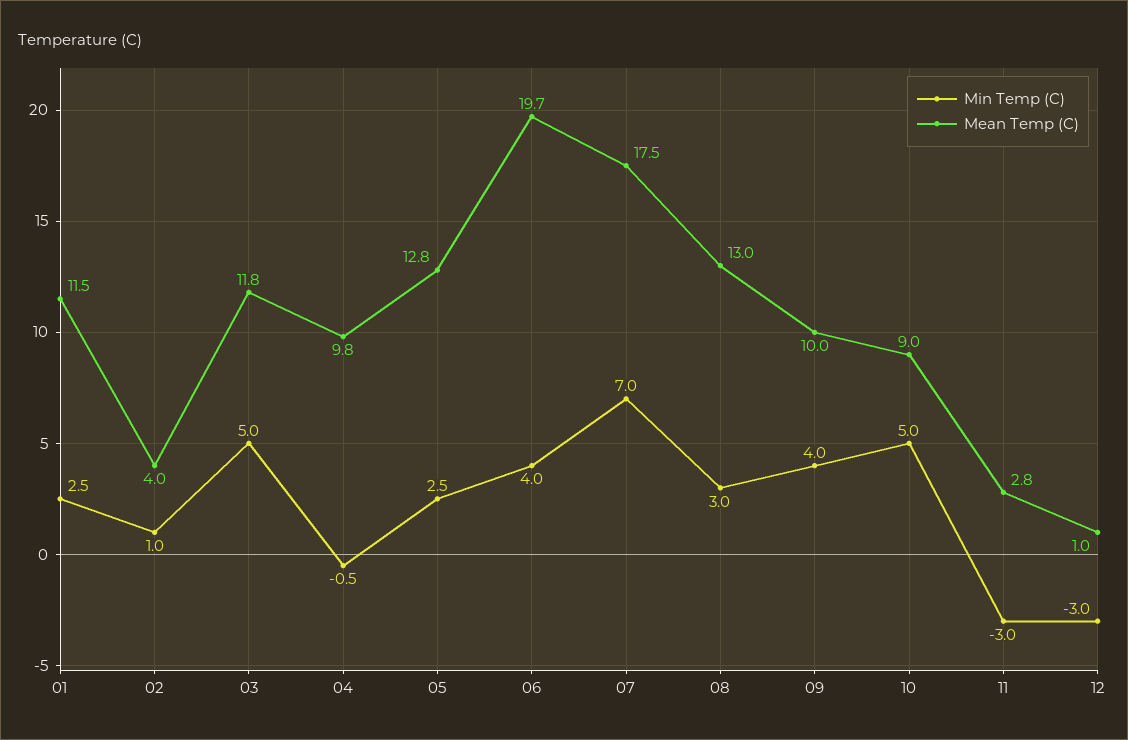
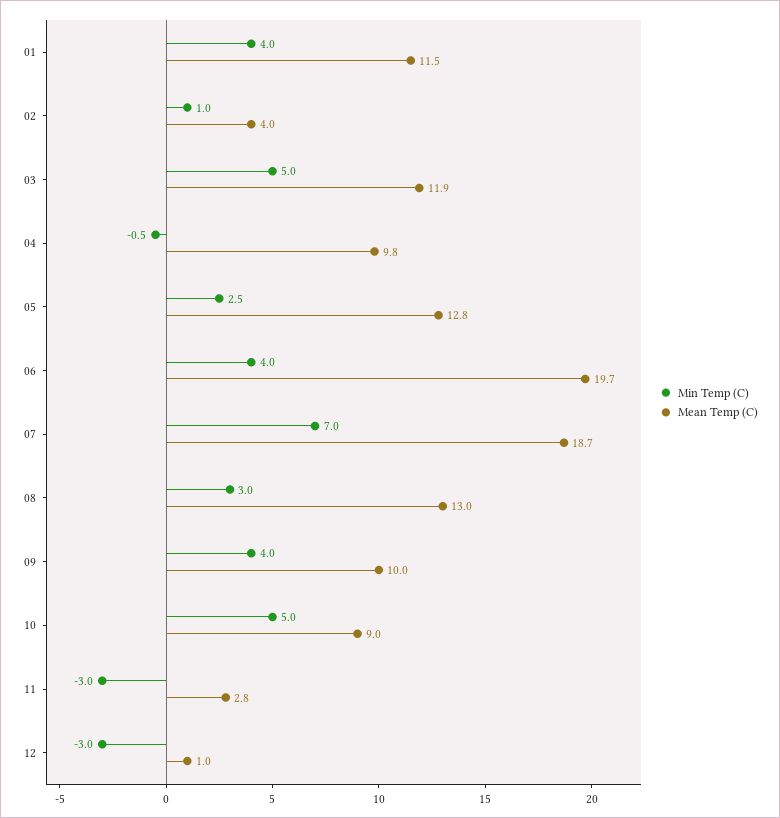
Min Temp (C), 01: 2.5 -> 4
Mean Temp (C), 03: 11.8 -> 11.9
Mean Temp (C), 07: 17.5 -> 18.7

